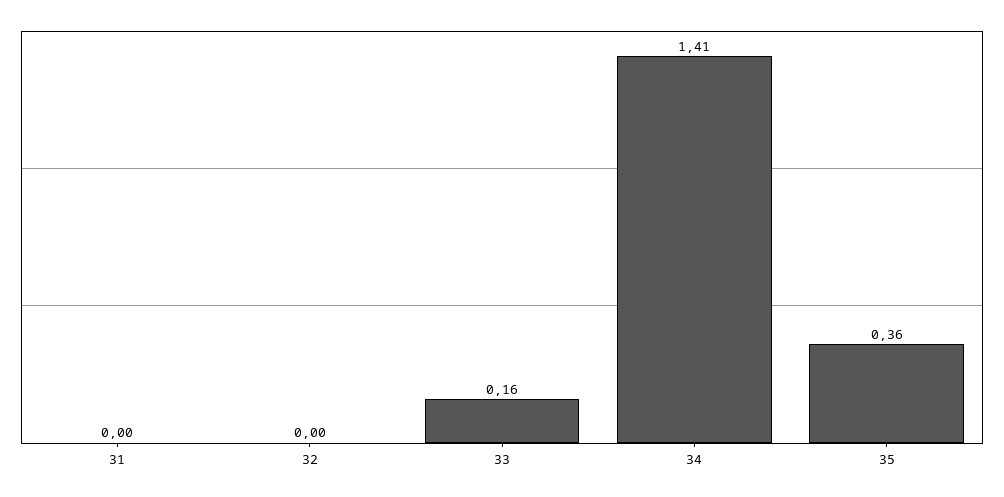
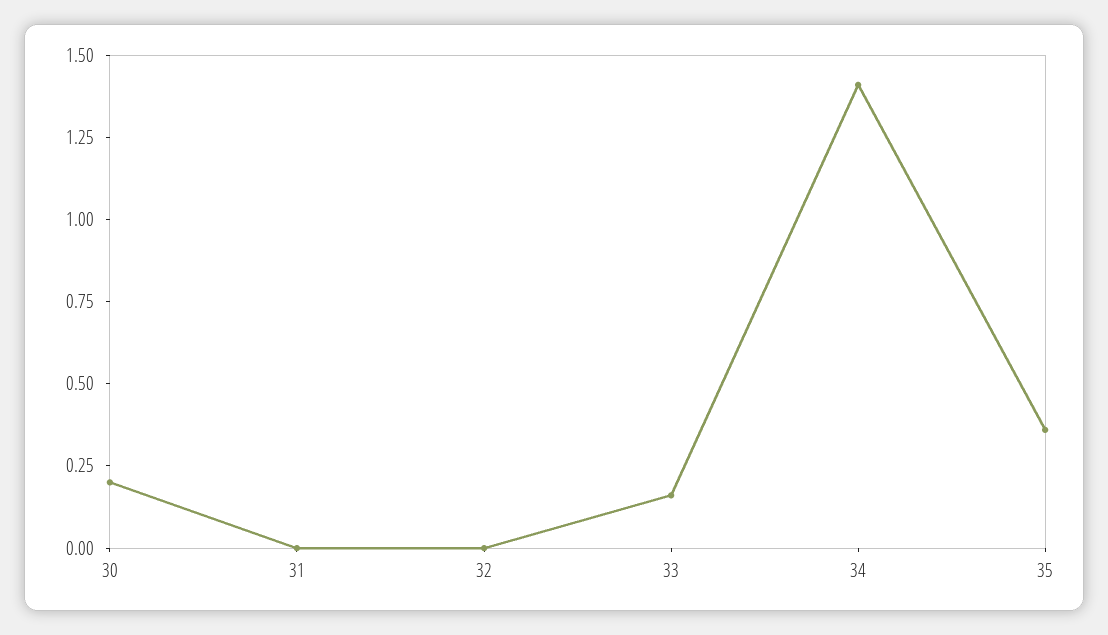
30: none -> 0.2

